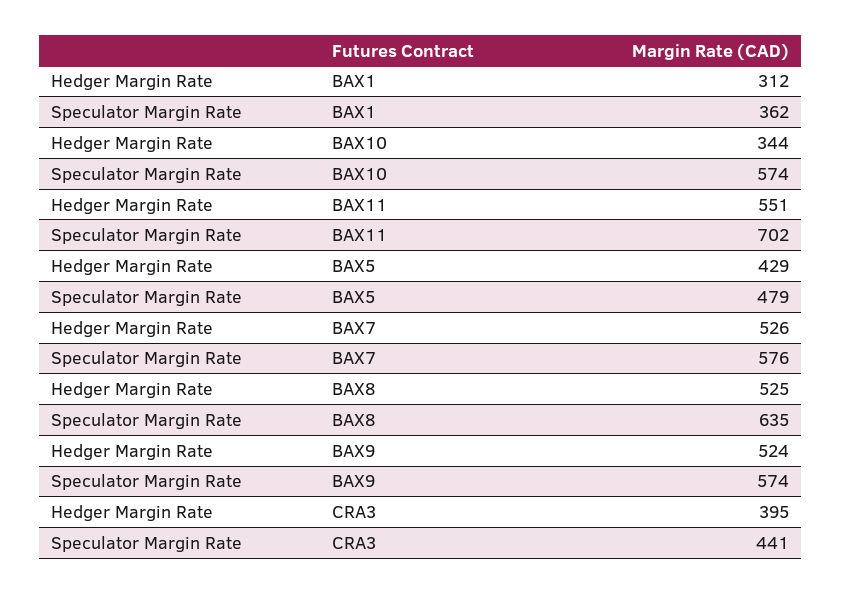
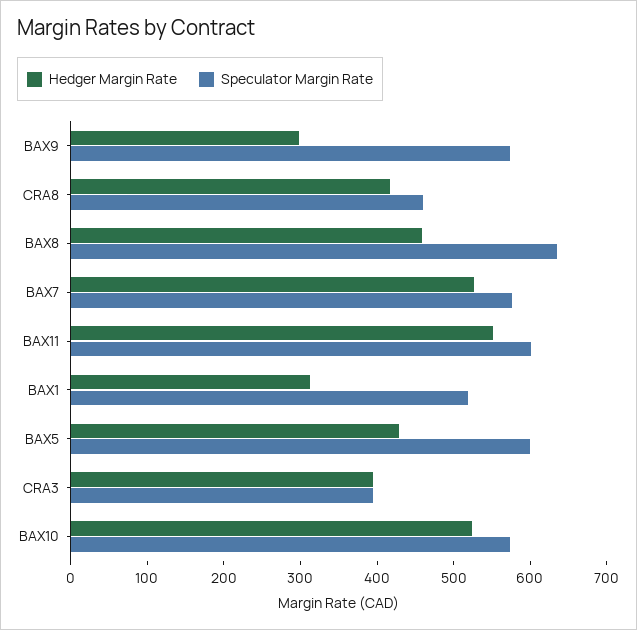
Speculator Margin Rate, BAX1: 362 -> 520
Hedger Margin Rate, BAX10: 344 -> 520
Speculator Margin Rate, BAX11: 702 -> 600
Speculator Margin Rate, BAX5: 479 -> 600
Hedger Margin Rate, BAX8: 525 -> 460
Hedger Margin Rate, BAX9: 524 -> 300
Speculator Margin Rate, CRA3: 441 -> 400
Hedger Margin Rate, CRA8: none -> 420
Speculator Margin Rate, CRA8: none -> 460

